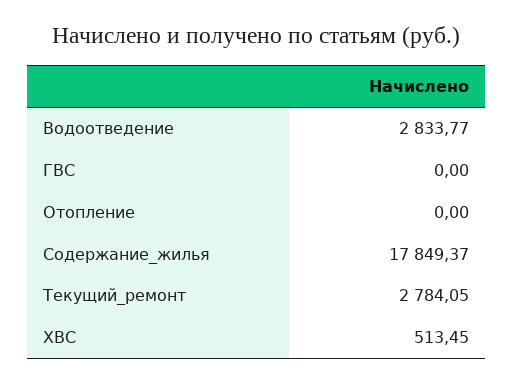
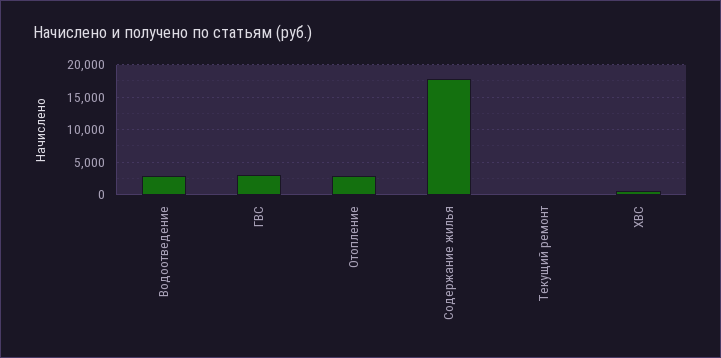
ГВС: 0 -> 3000
Отопление: 0 -> 3000
Текущий_ремонт: 2784.05 -> 0

